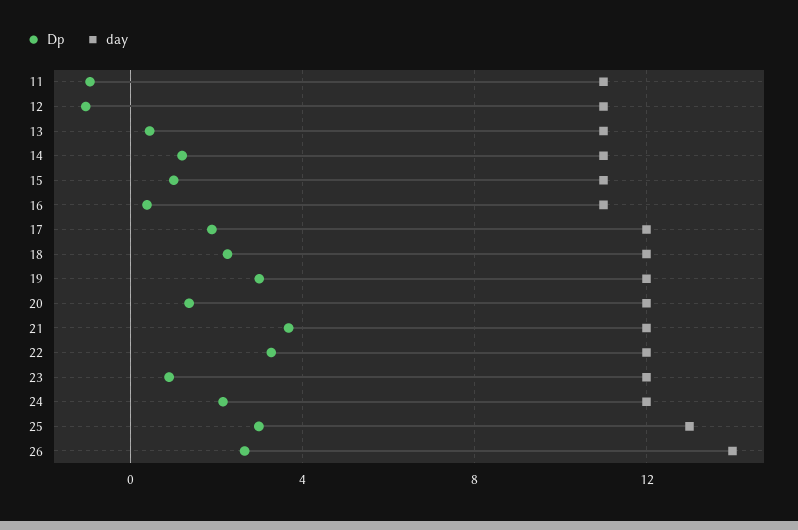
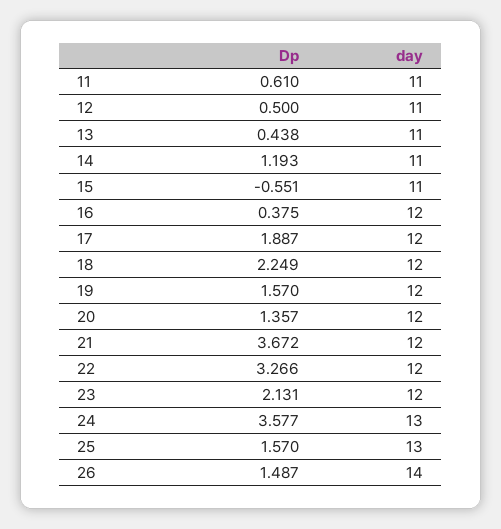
Dp, 11: -1 -> 0.61
Dp, 12: -1 -> 0.5
Dp, 15: 1 -> -0.551
day, 16: 11 -> 12
Dp, 19: 3 -> 1.57
Dp, 23: 1 -> 2.131
Dp, 24: 2 -> 3.577
day, 24: 12 -> 13
Dp, 25: 3 -> 1.57
Dp, 26: 2.5 -> 1.487

